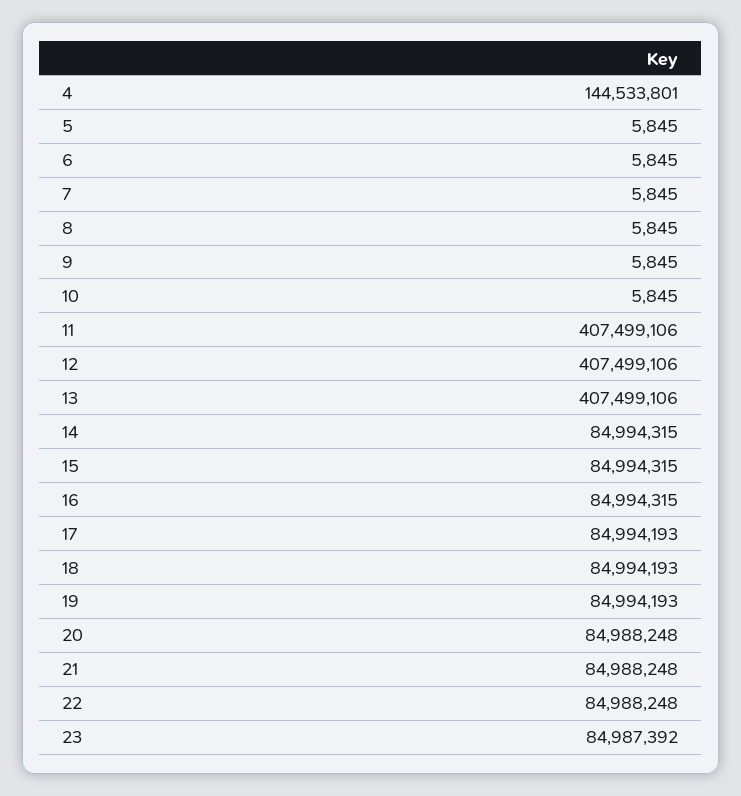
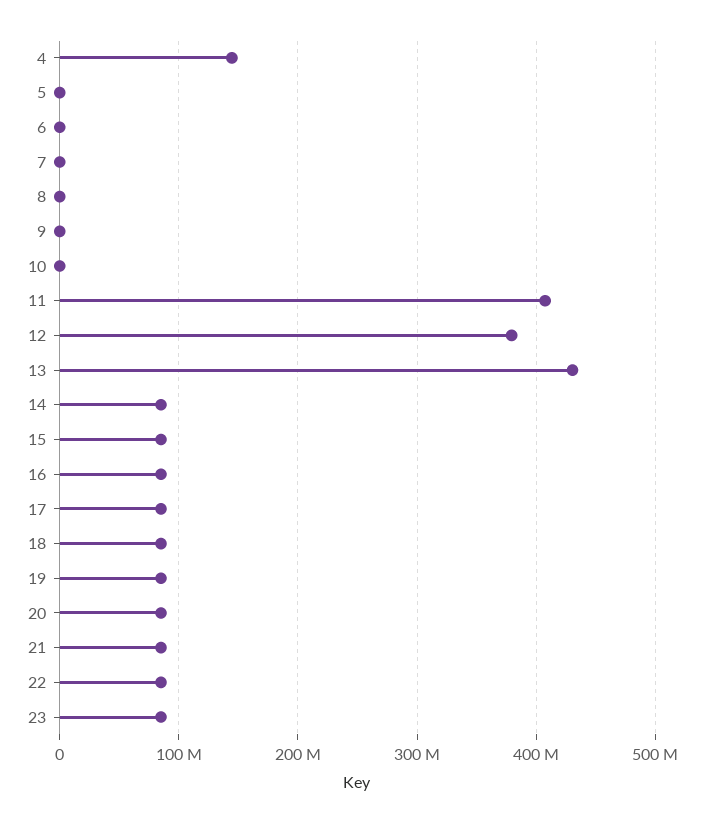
12: 407499106 -> 380000000
13: 407499106 -> 430000000

